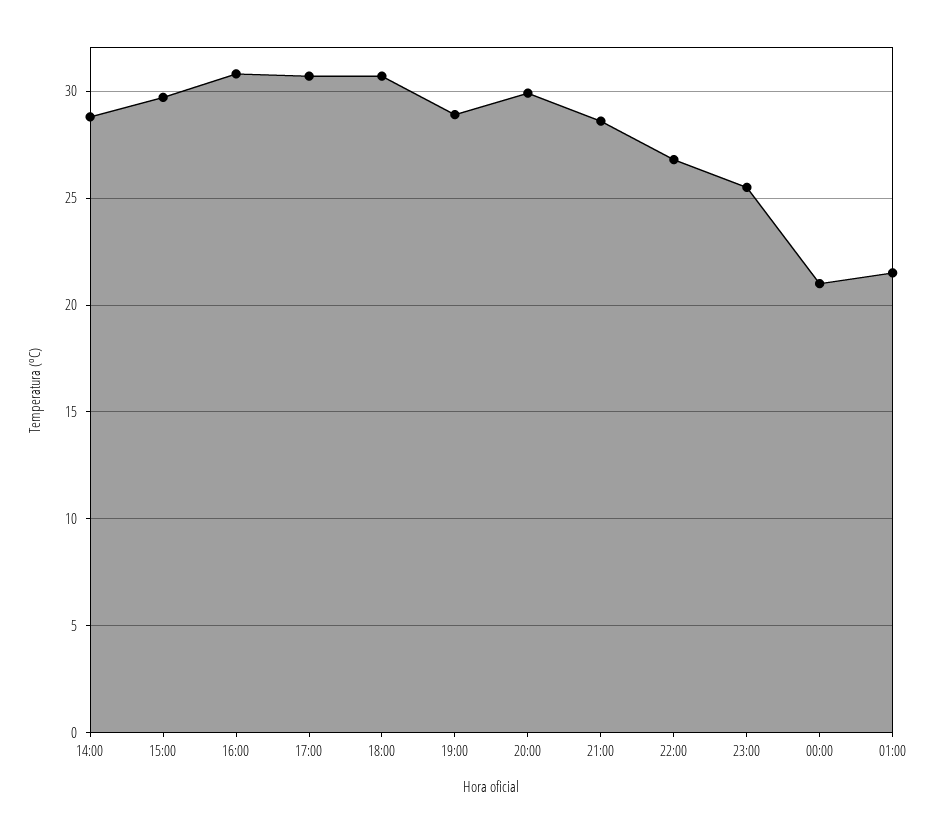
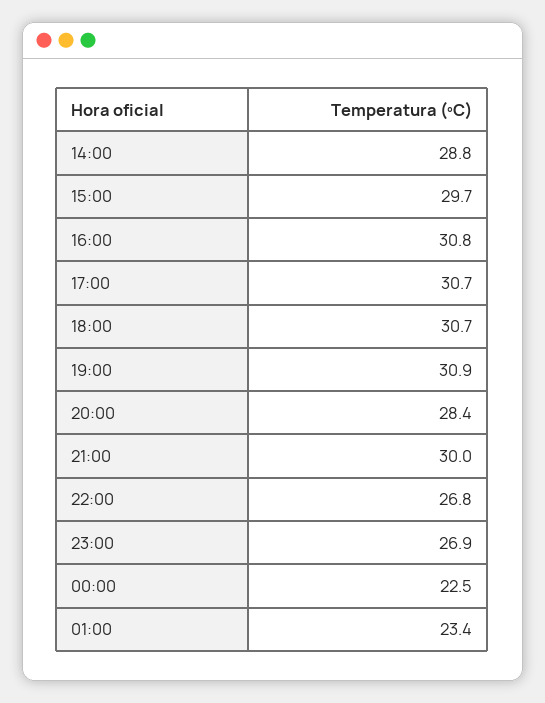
19:00: 29 -> 30.9
20:00: 30 -> 28.4
21:00: 28.5 -> 30
23:00: 25.5 -> 26.9
00:00: 21 -> 22.5
01:00: 21.5 -> 23.4

